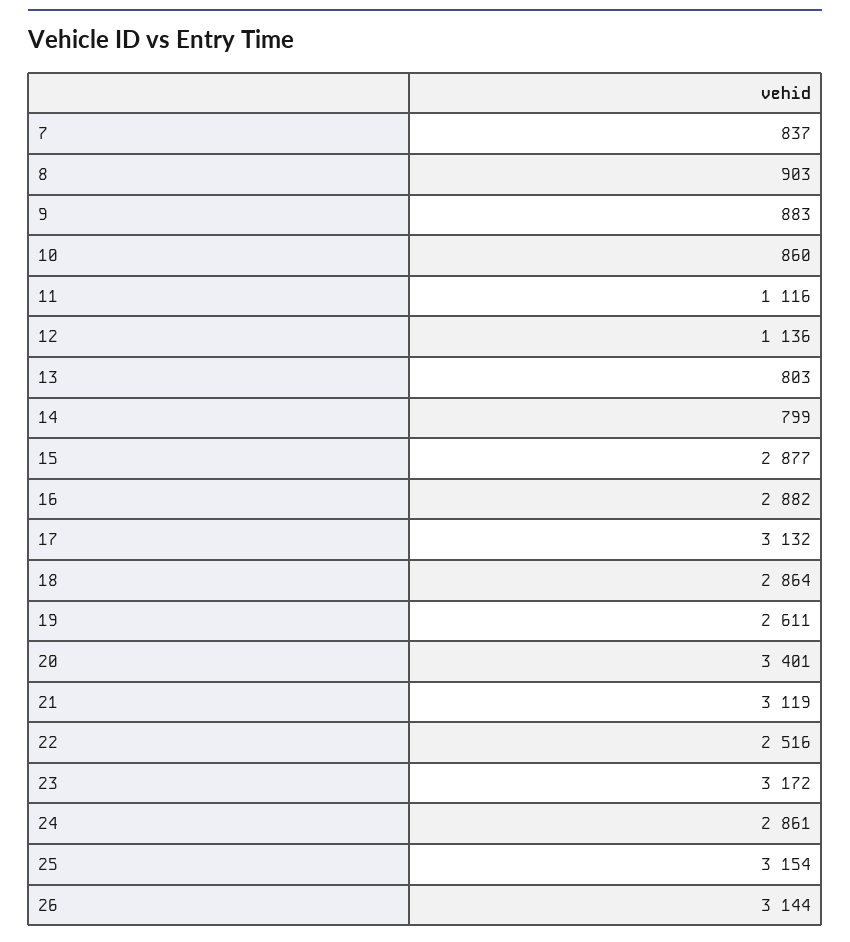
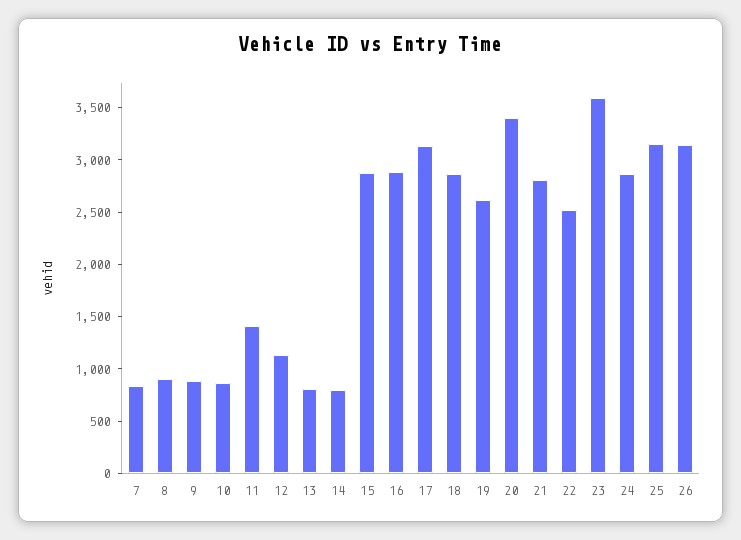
11: 1116 -> 1400
21: 3119 -> 2800
23: 3172 -> 3600

